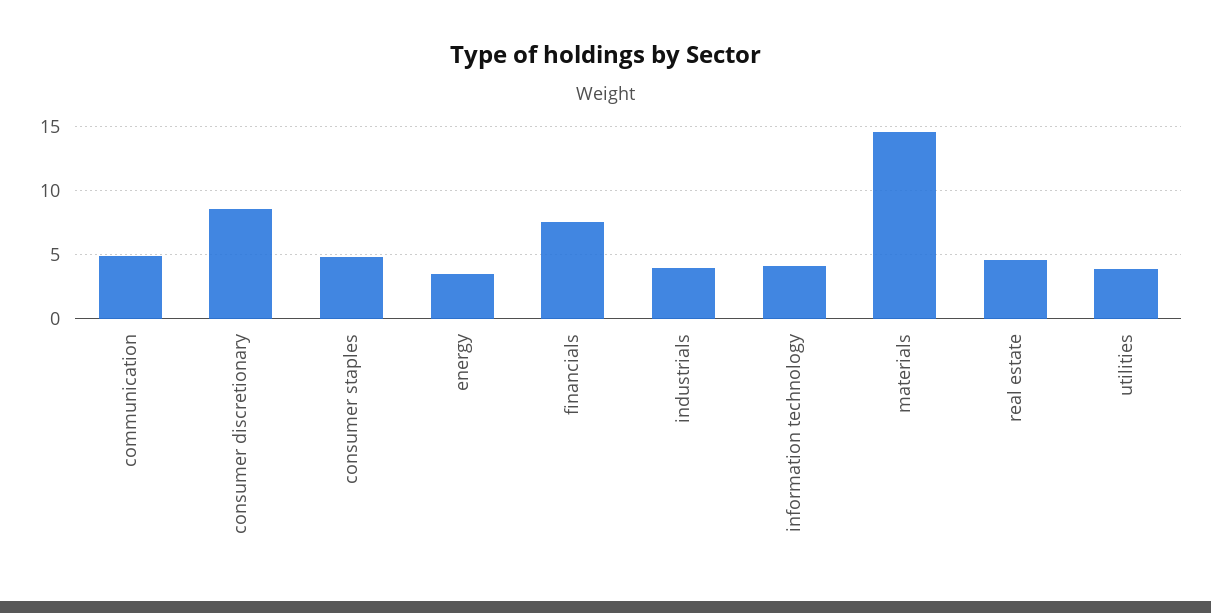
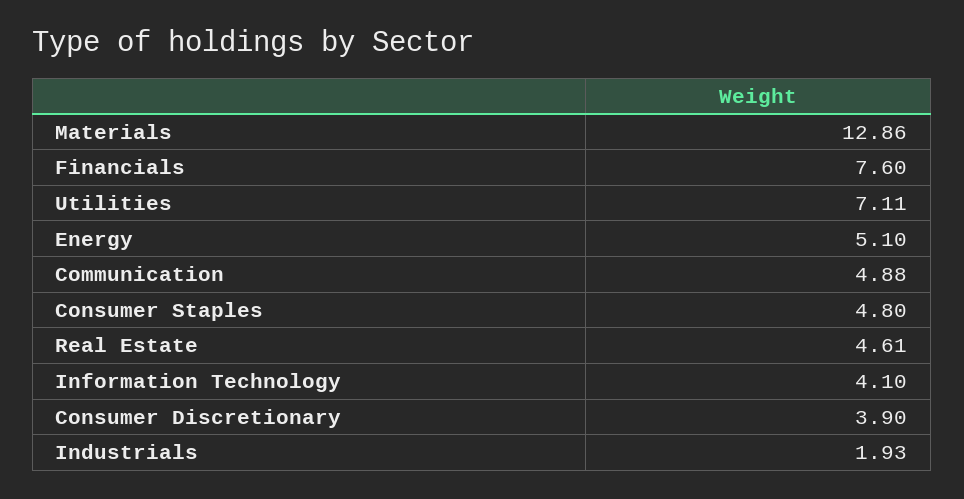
consumer discretionary: 8.5 -> 3.9
energy: 3.5 -> 5.1
industrials: 4 -> 1.93
materials: 14.5 -> 12.86
utilities: 4 -> 7.11

